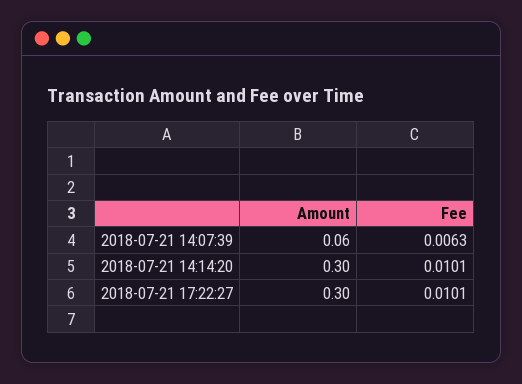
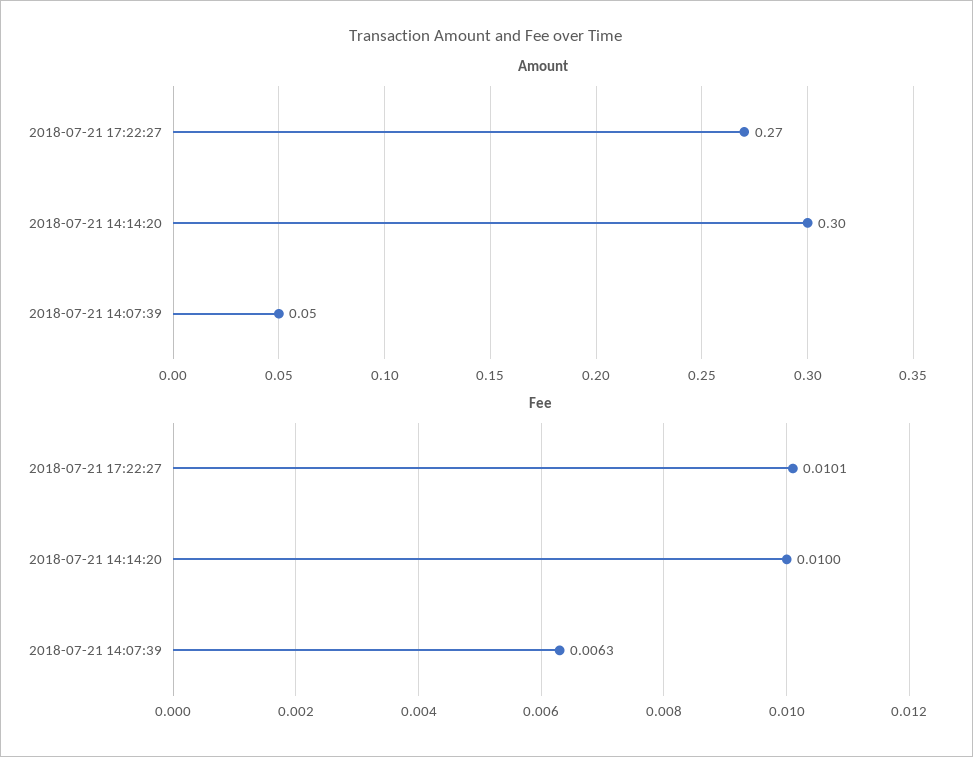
Amount, 2018-07-21 14:07:39: 0.06 -> 0.05
Fee, 2018-07-21 14:14:20: 0.0101 -> 0.01
Amount, 2018-07-21 17:22:27: 0.3 -> 0.27

